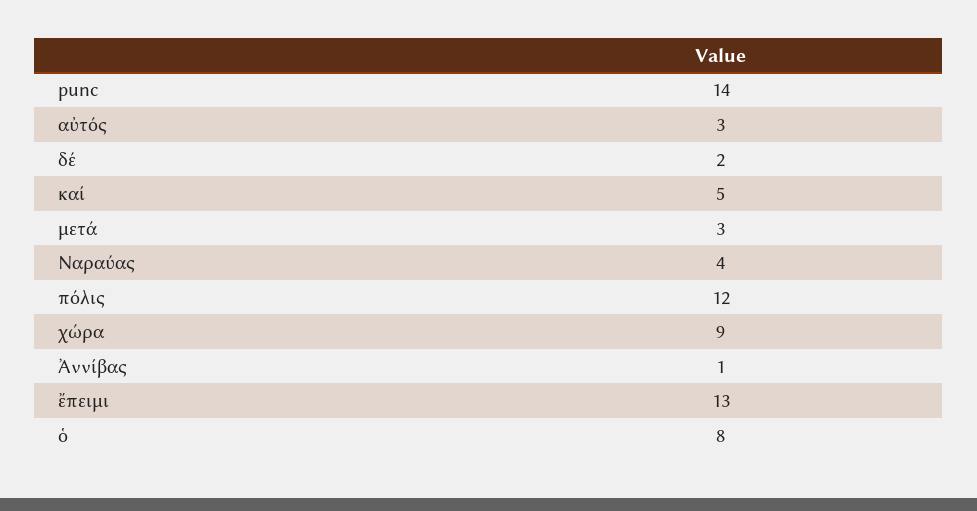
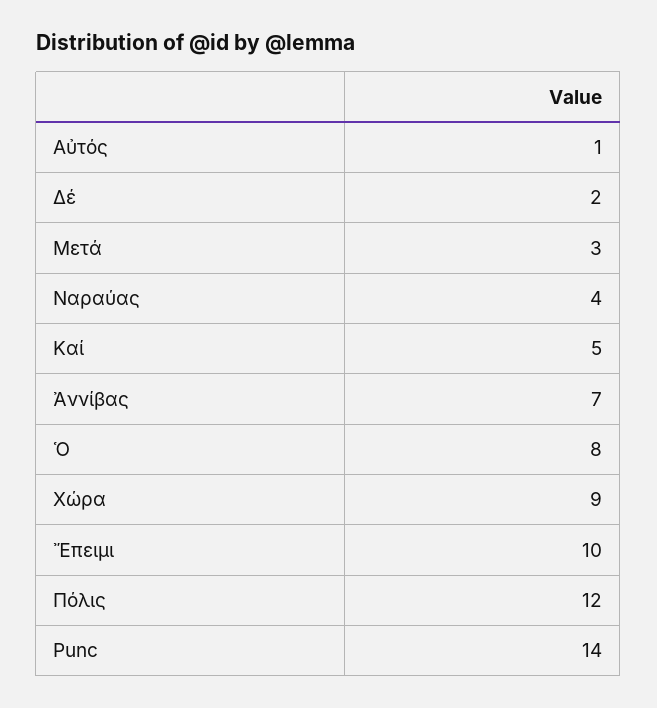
αὐτός: 3 -> 1
Ἀννίβας: 1 -> 7
ἔπειμι: 13 -> 10

